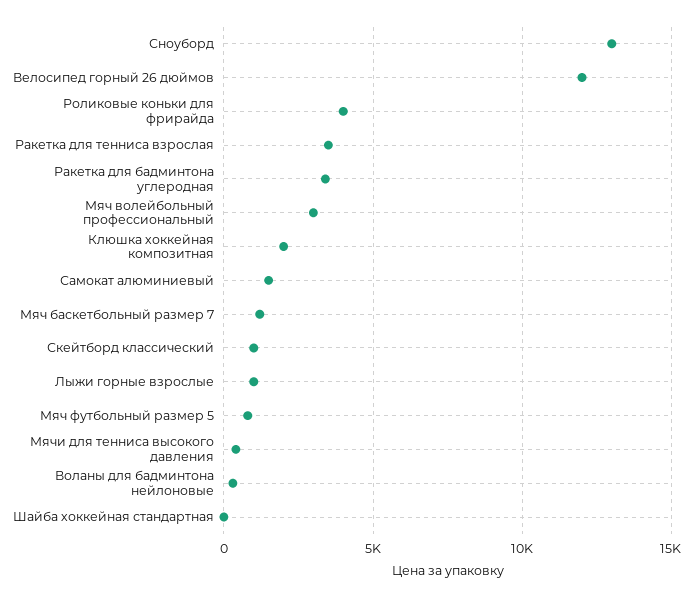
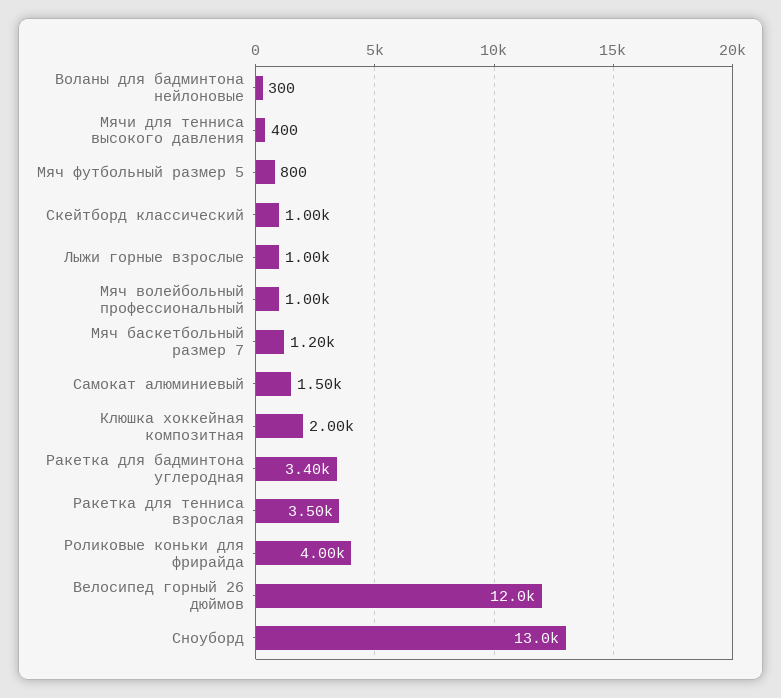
Мяч волейбольный профессиональный: 3000 -> 1000
Шайба хоккейная стандартная: 0 -> none

